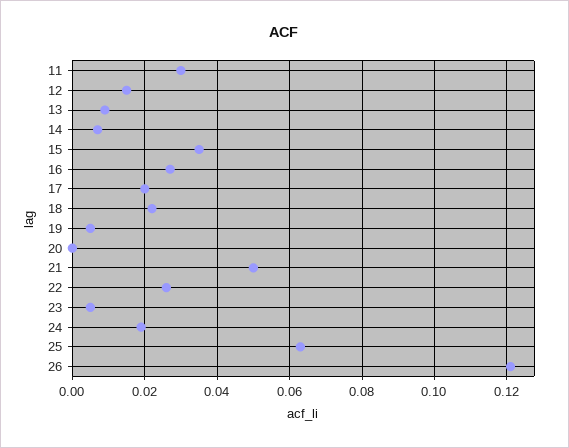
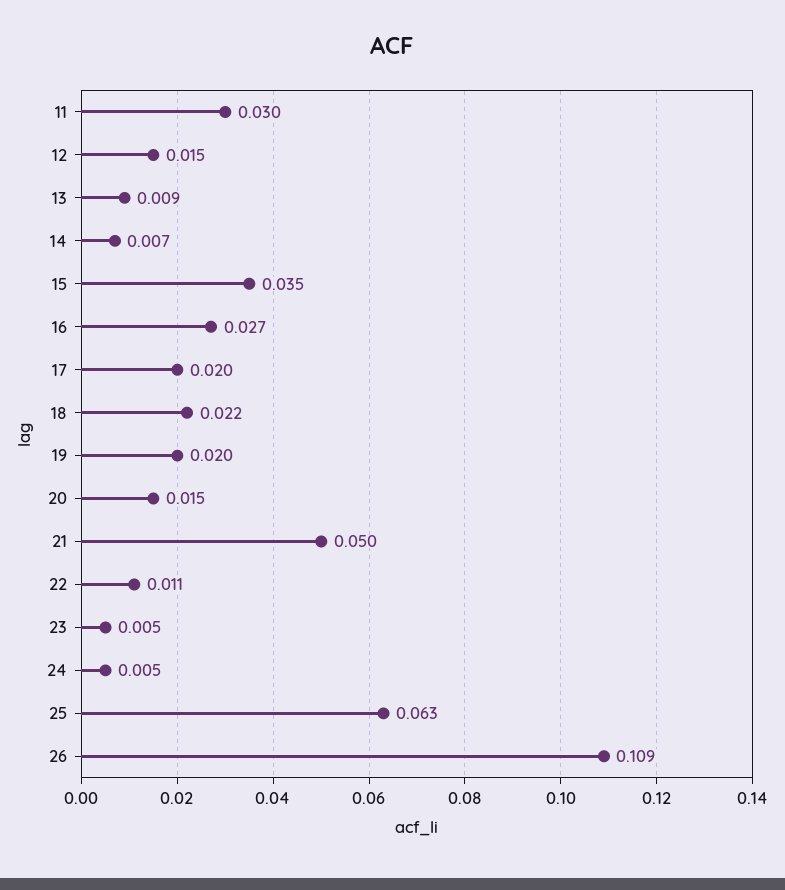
19: 0.005 -> 0.02
20: 0 -> 0.015
22: 0.025 -> 0.011
24: 0.02 -> 0.005
26: 0.12 -> 0.109

